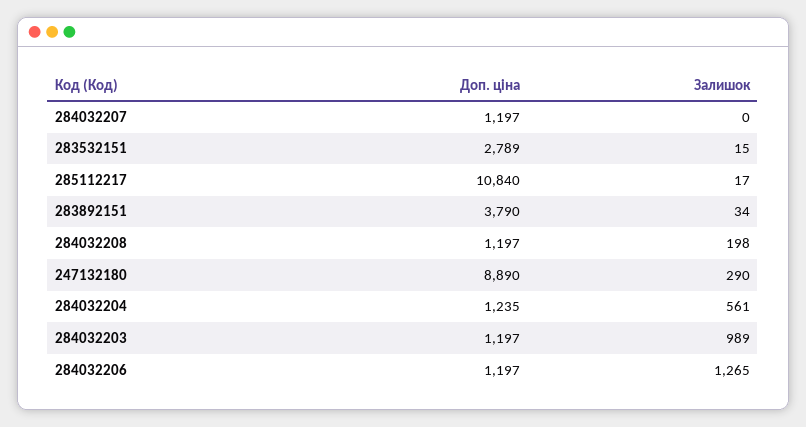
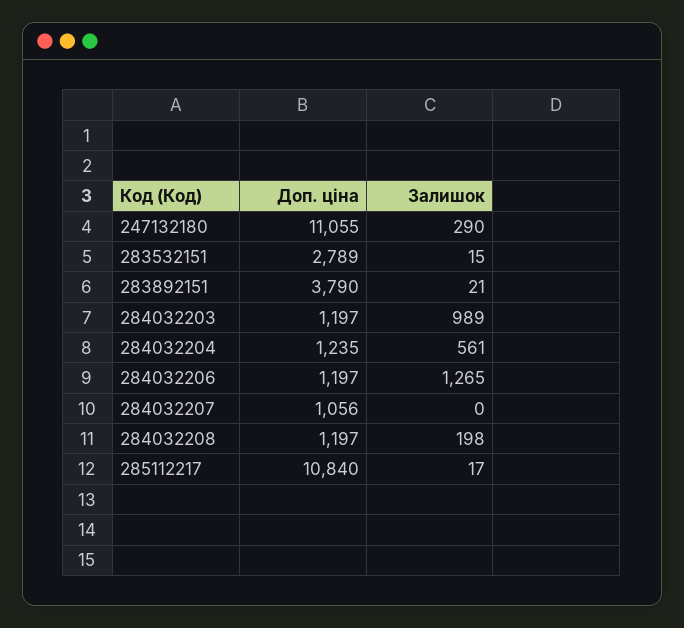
Доп. ціна, 284032207: 1197 -> 1056
Залишок, 283892151: 34 -> 21
Доп. ціна, 247132180: 8890 -> 11055

